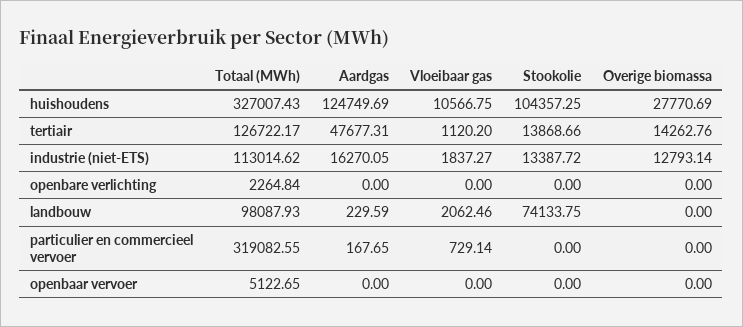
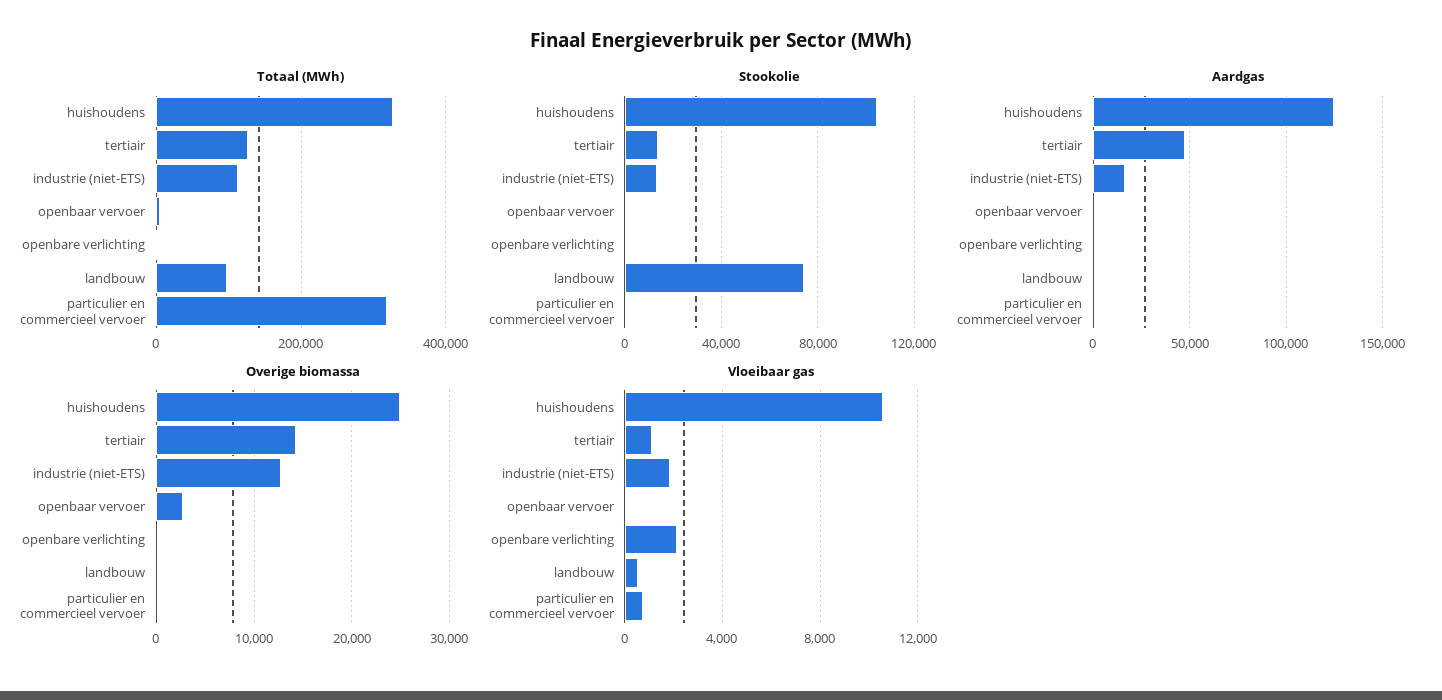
Overige biomassa, huishoudens: 27770.69 -> 25000
Vloeibaar gas, openbare verlichting: 0 -> 2000
Vloeibaar gas, landbouw: 2062.46 -> 500
Overige biomassa, openbaar vervoer: 0 -> 3000

